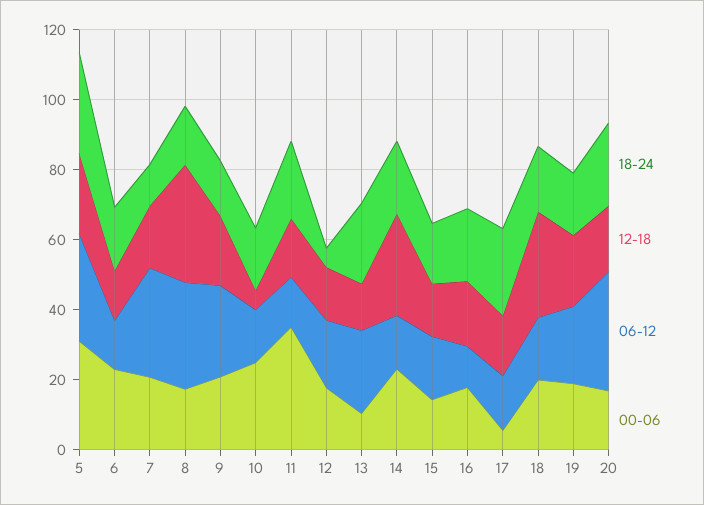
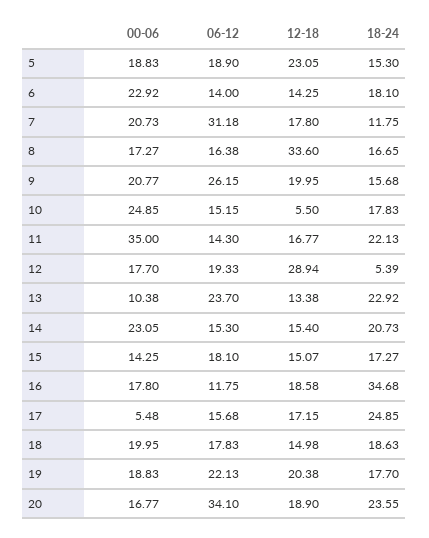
18-24, 5: 30 -> 15.3
06-12, 5: 30 -> 18.9
00-06, 5: 30 -> 18.83
06-12, 8: 30 -> 16.38
12-18, 12: 15 -> 28.94
12-18, 14: 30 -> 15.4
18-24, 16: 20 -> 34.68
12-18, 18: 30 -> 14.98

